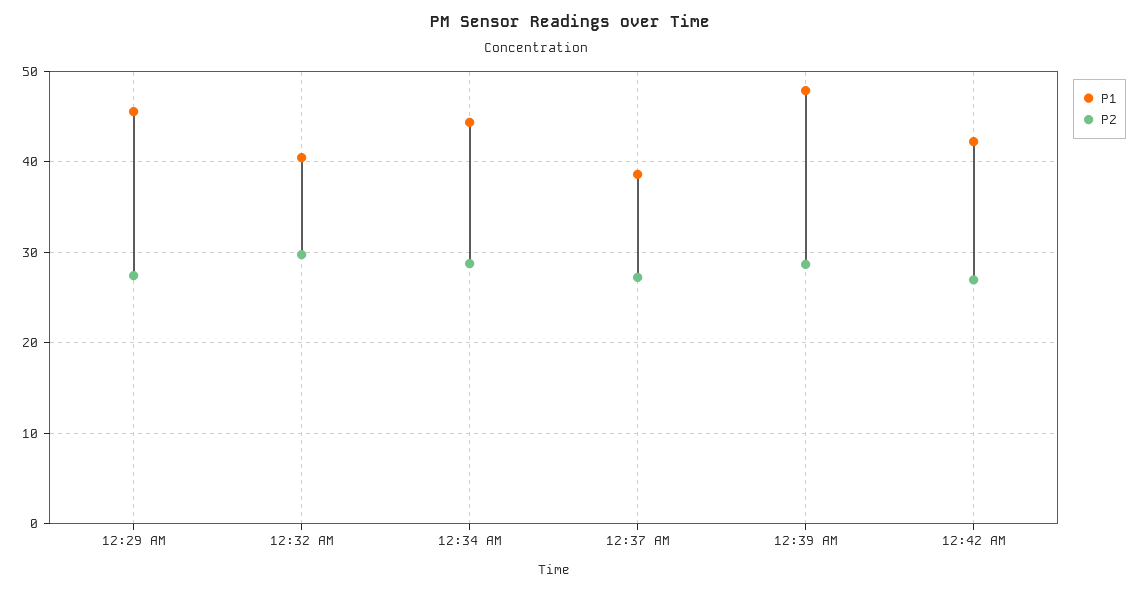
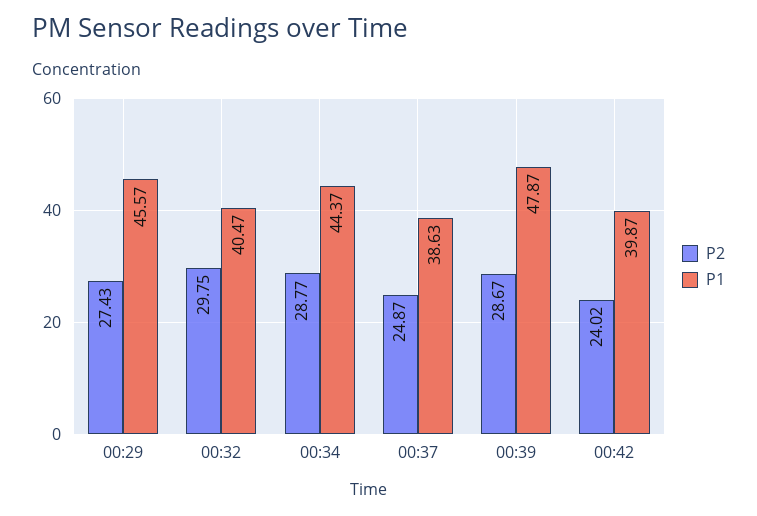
P2, 12:37 AM: 27 -> 24.87
P1, 12:42 AM: 42 -> 39.87
P2, 12:42 AM: 27 -> 24.02

